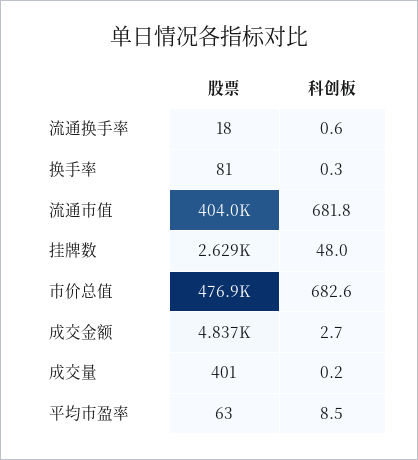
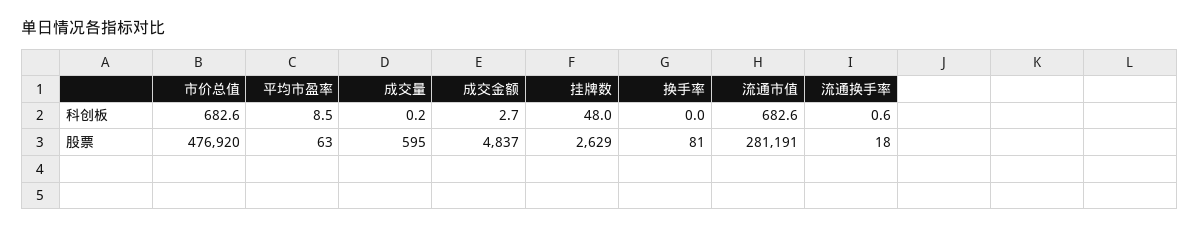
科创板, 换手率: 0.3 -> 0
股票, 流通市值: 404000 -> 281191
科创板, 流通市值: 681.8 -> 682.6
股票, 成交量: 401 -> 595

